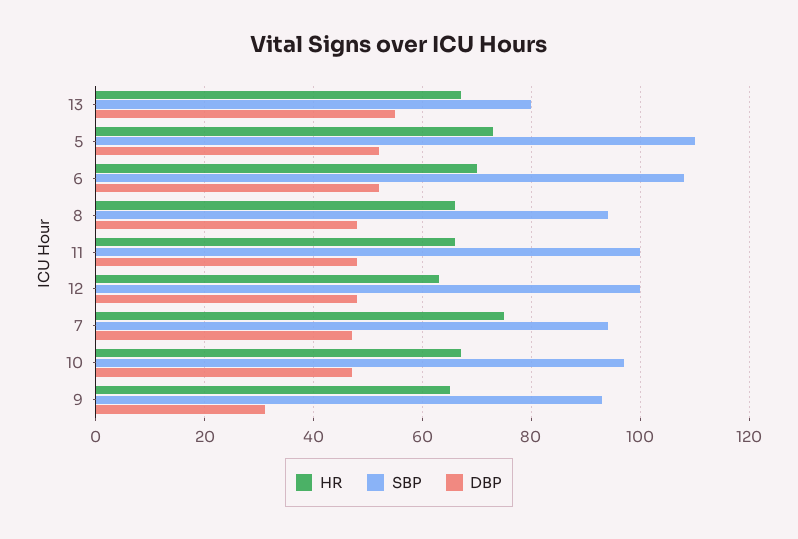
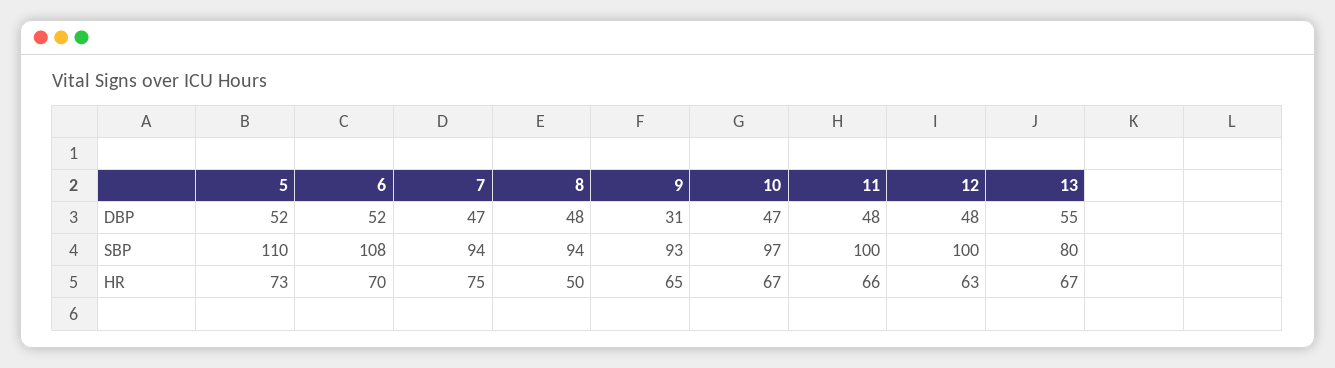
HR, 8: 65 -> 50

